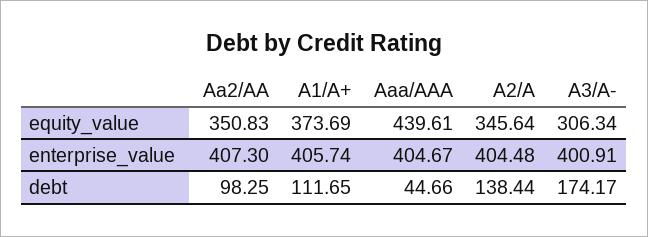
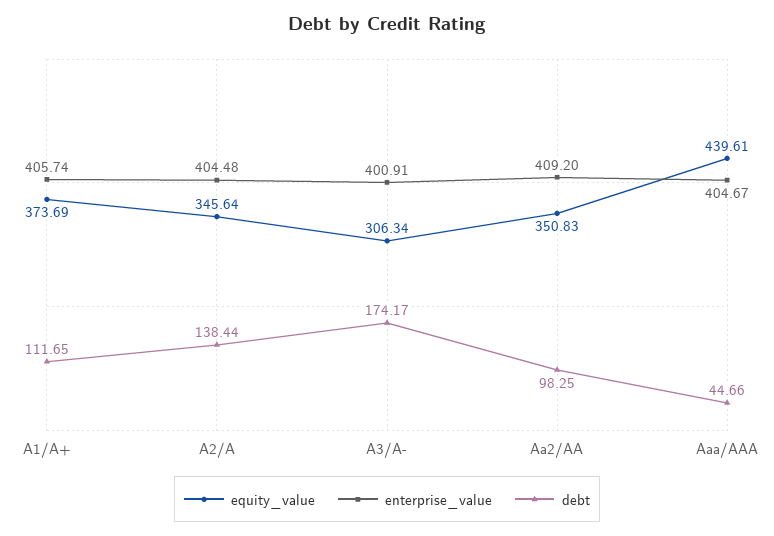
enterprise_value, Aa2/AA: 407.3 -> 409.2

